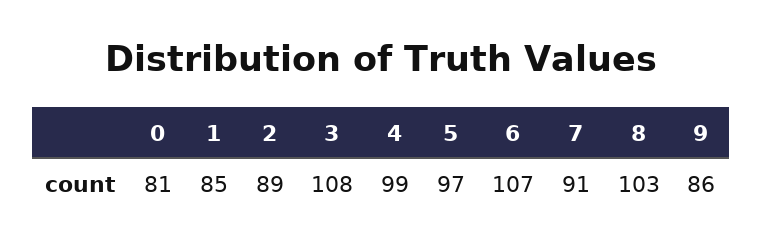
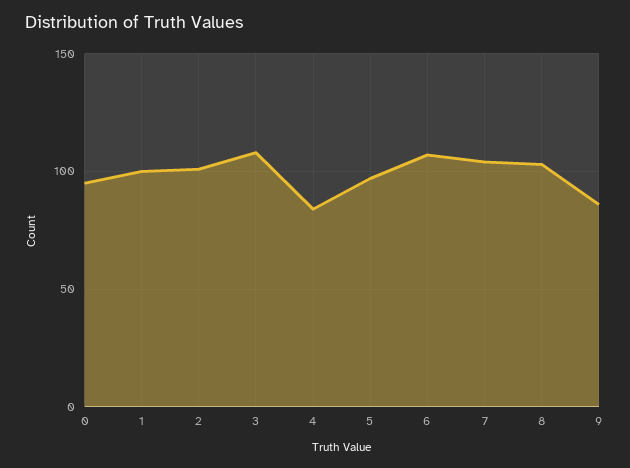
0: 81 -> 95
1: 85 -> 100
2: 89 -> 100
4: 99 -> 85
7: 91 -> 105

